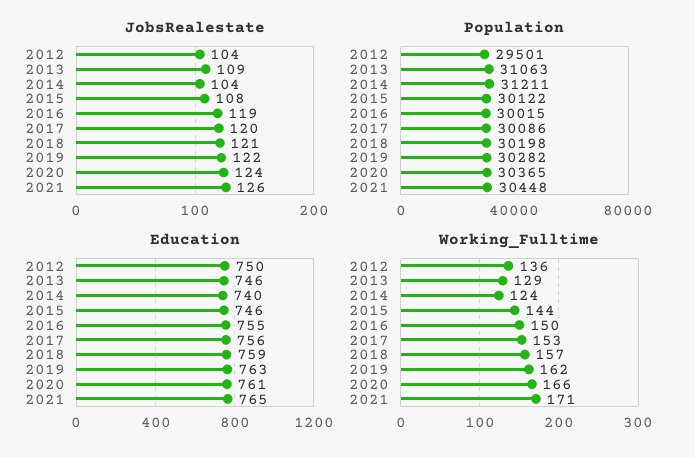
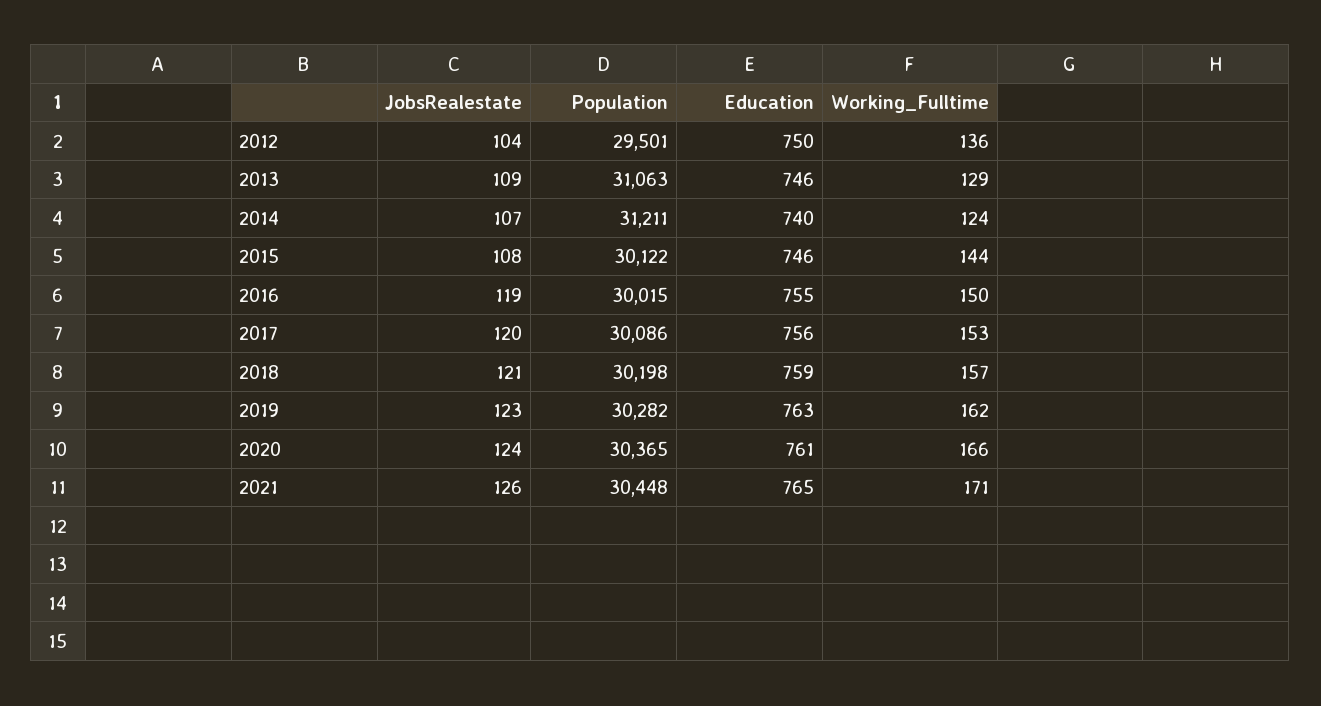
JobsRealestate, 2014: 104 -> 107
JobsRealestate, 2019: 122 -> 123

